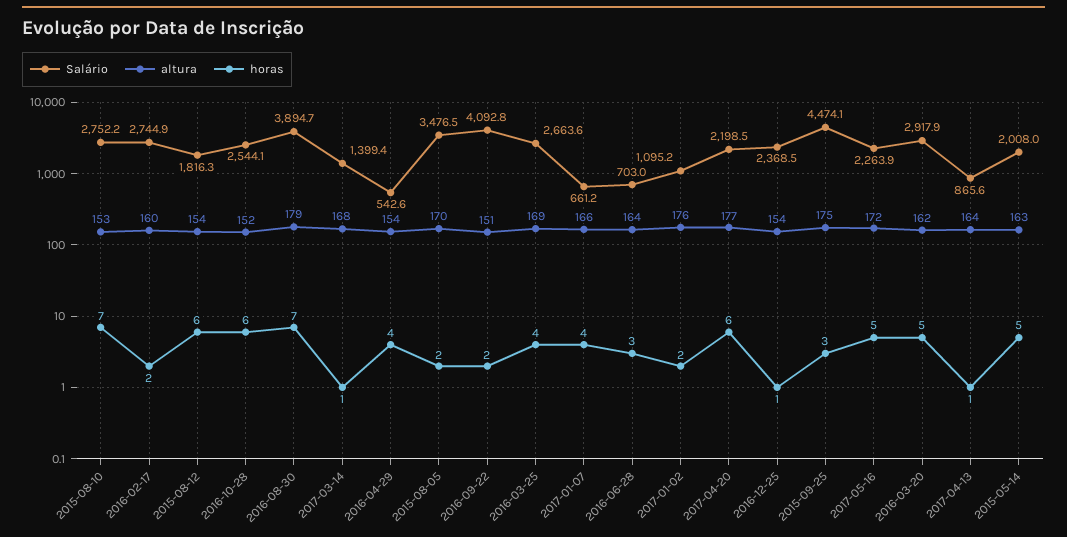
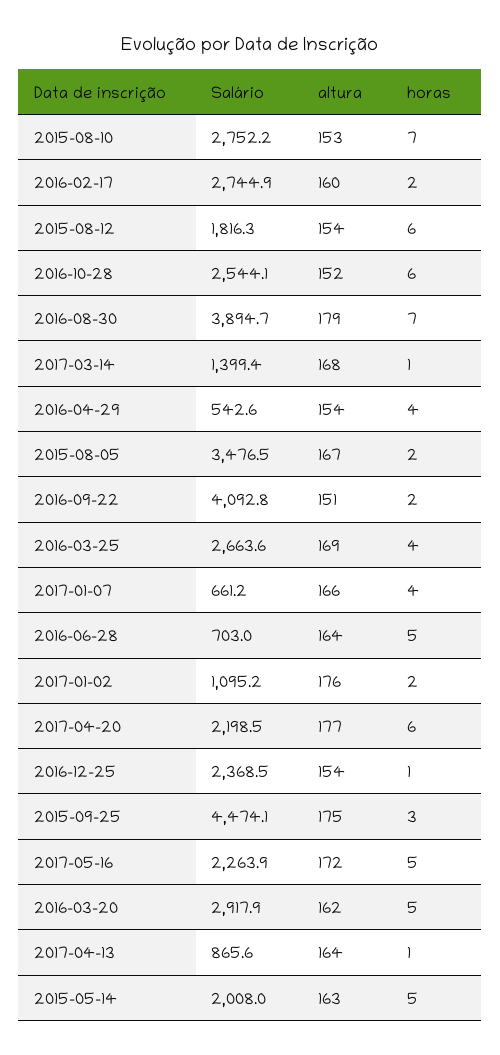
altura, 2015-08-05: 170 -> 167
horas, 2016-06-28: 3 -> 5

